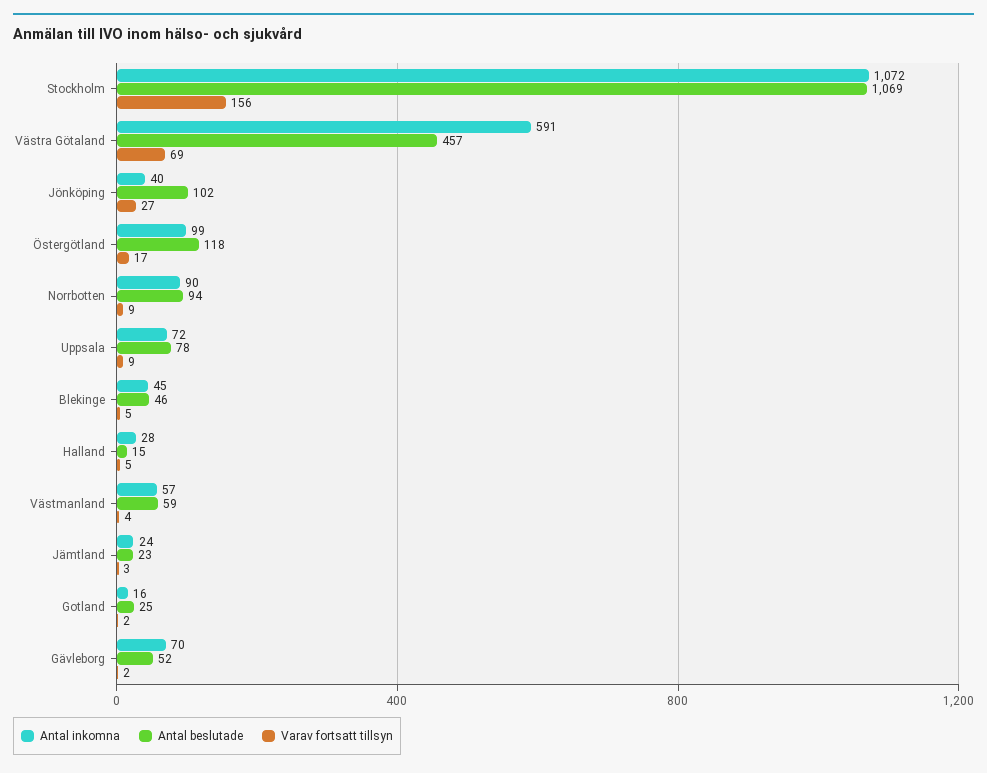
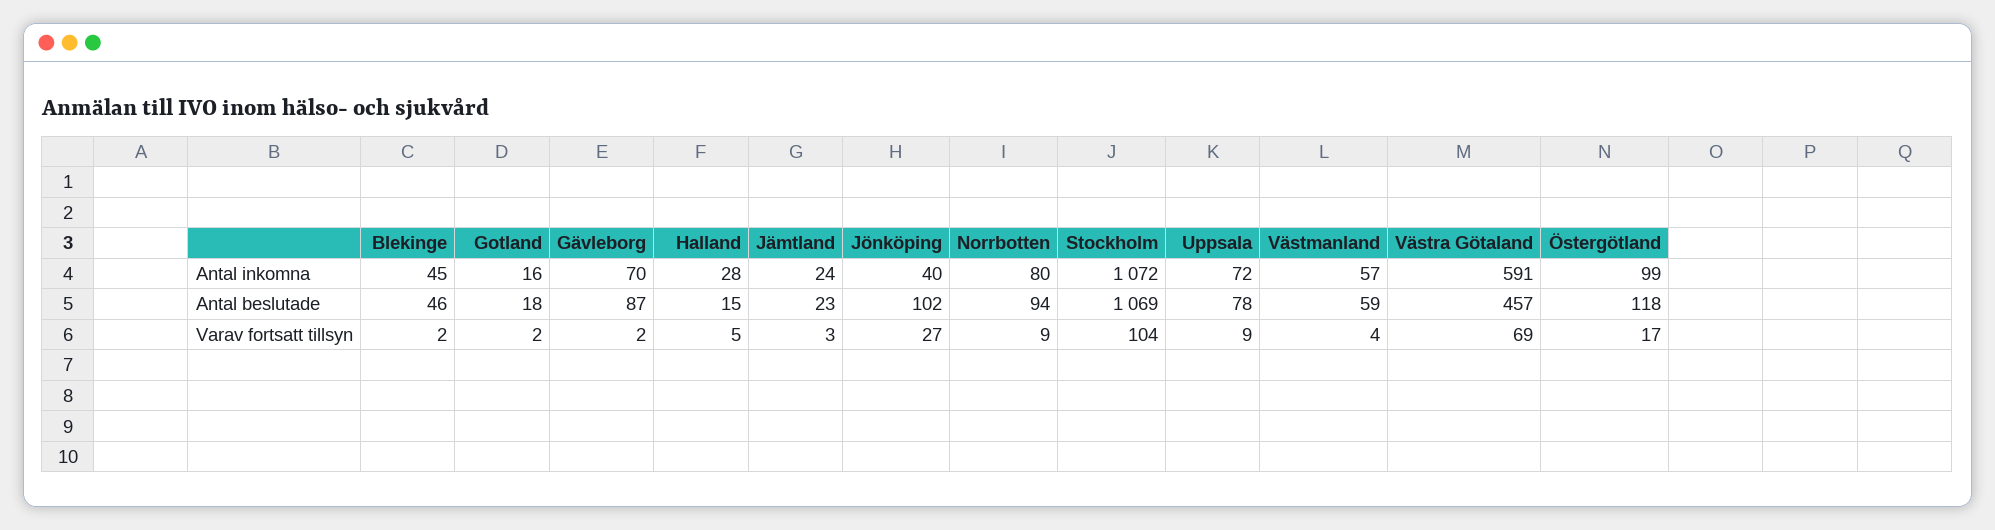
Varav fortsatt tillsyn, Stockholm: 156 -> 104
Antal inkomna, Norrbotten: 90 -> 80
Varav fortsatt tillsyn, Blekinge: 5 -> 2
Antal beslutade, Gotland: 25 -> 18
Antal beslutade, Gävleborg: 52 -> 87

